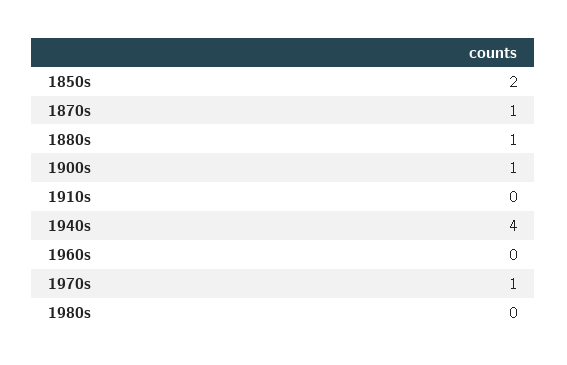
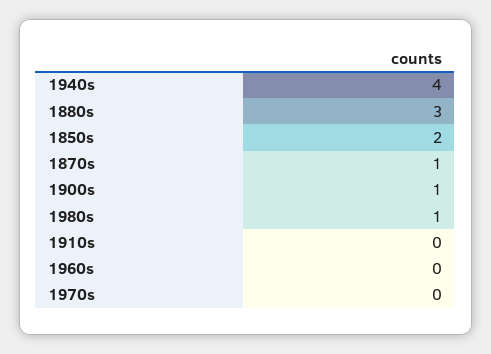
1880s: 1 -> 3
1970s: 1 -> 0
1980s: 0 -> 1

